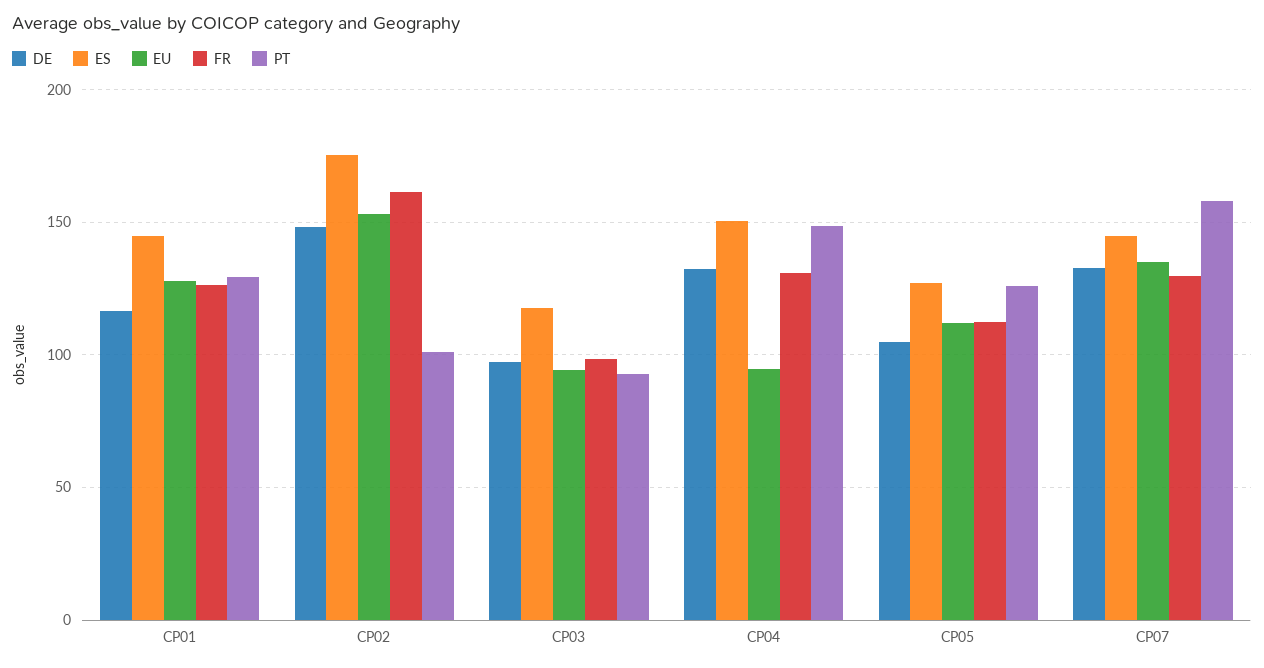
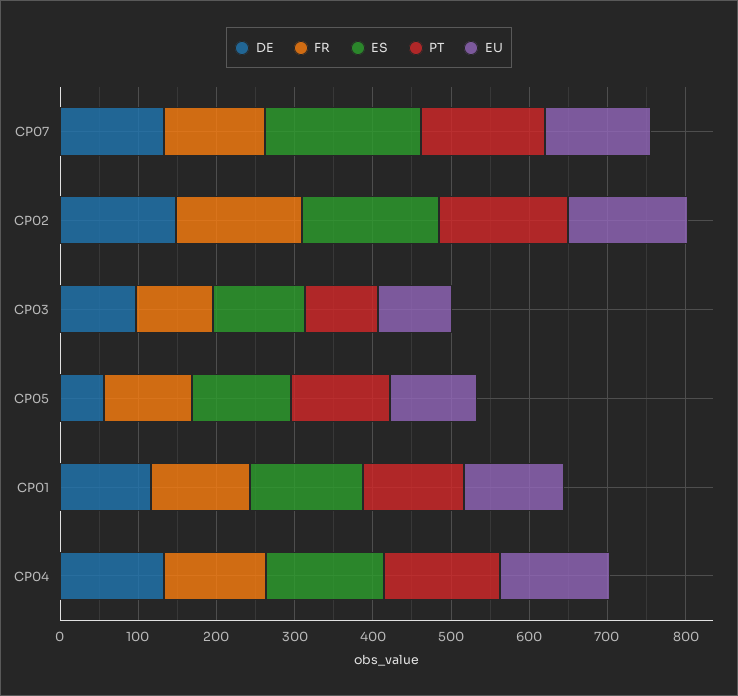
PT, CP02: 100 -> 160
EU, CP04: 95 -> 140
DE, CP05: 105 -> 60
ES, CP07: 145 -> 200

